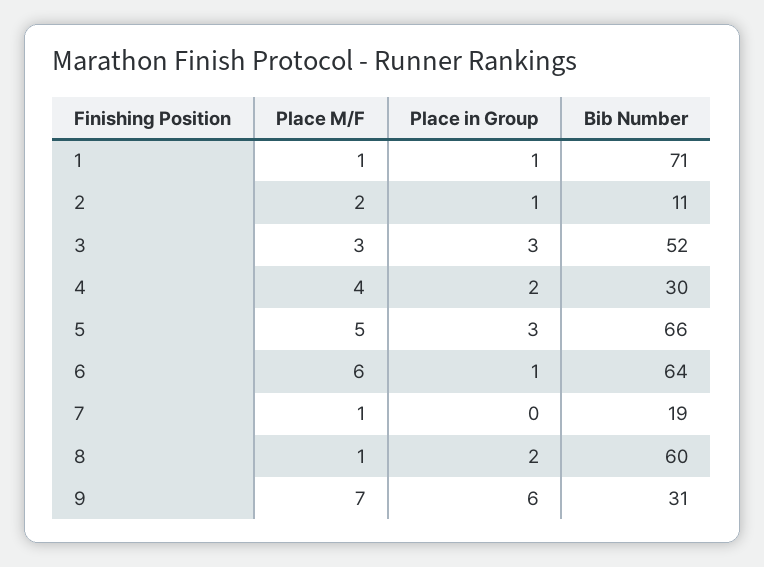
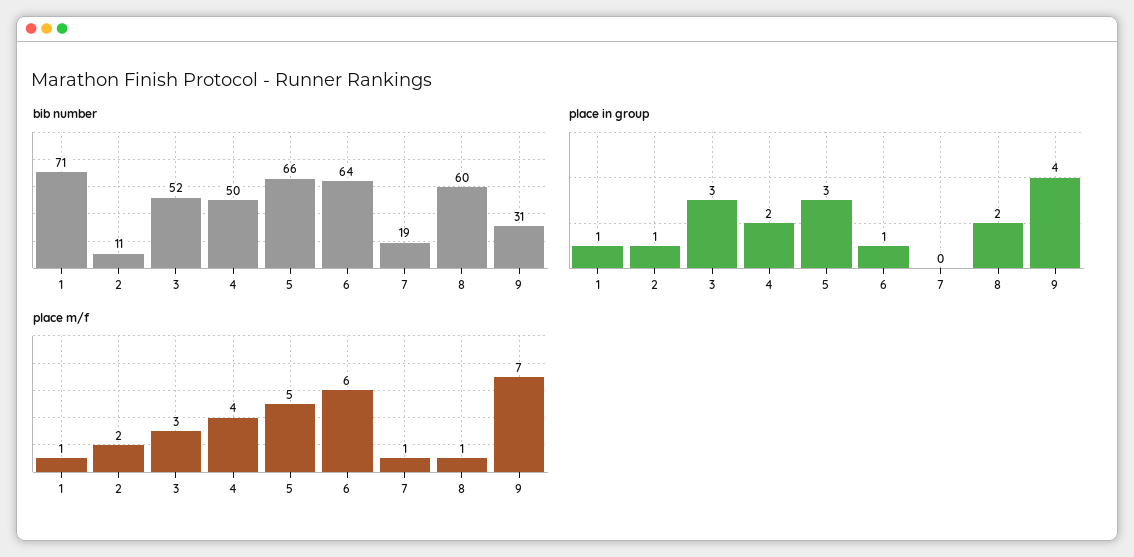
Bib Number, 4: 30 -> 50
Place in Group, 9: 6 -> 4

